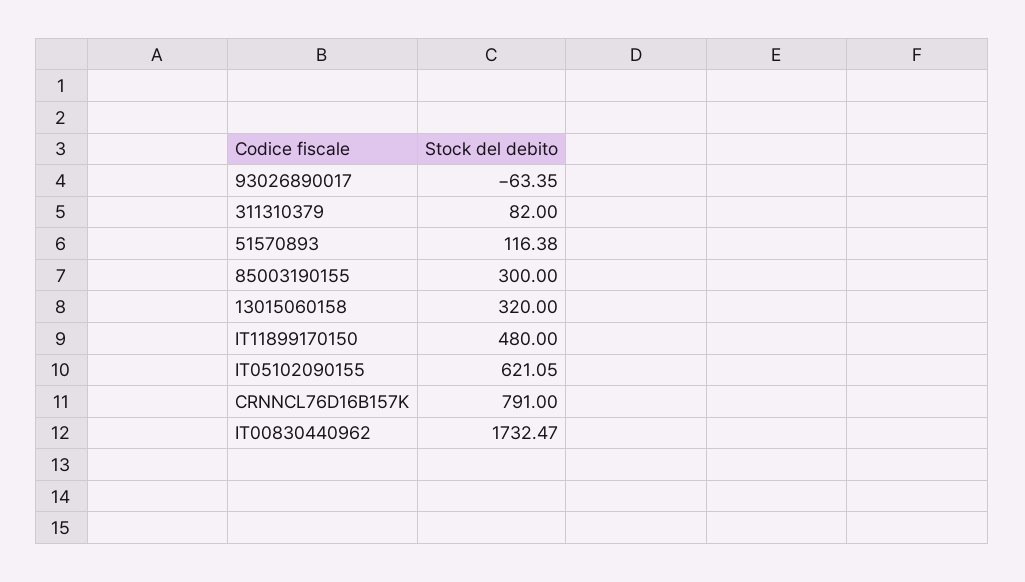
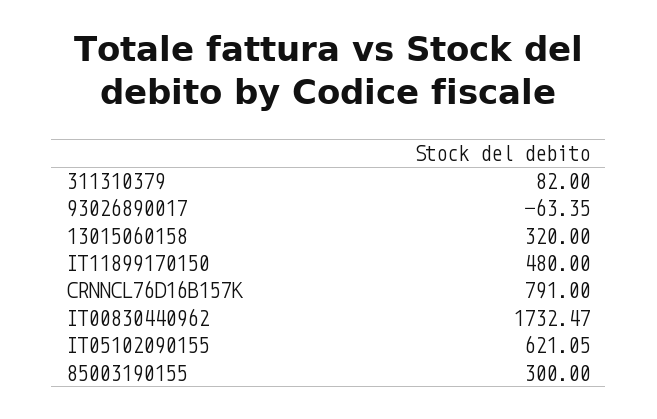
51570893: 116.38 -> none

